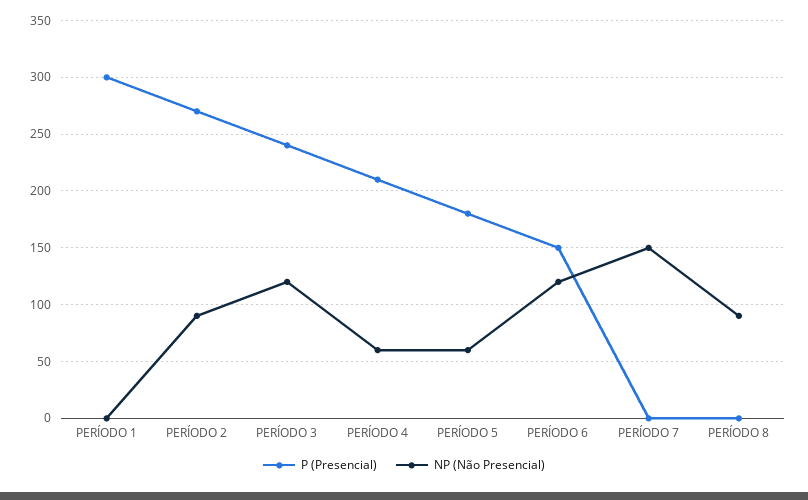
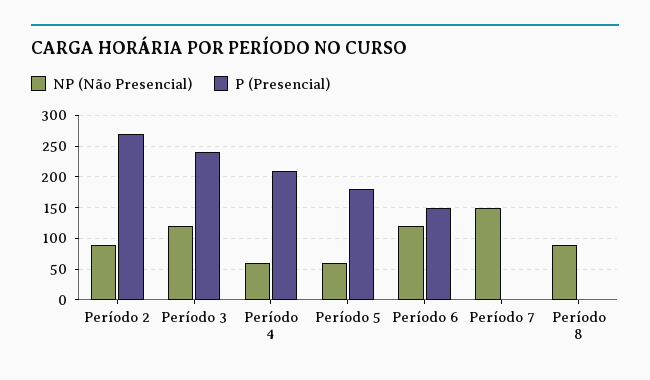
P (Presencial), PERÍODO 1: 300 -> none
NP (Não Presencial), PERÍODO 1: 0 -> none

